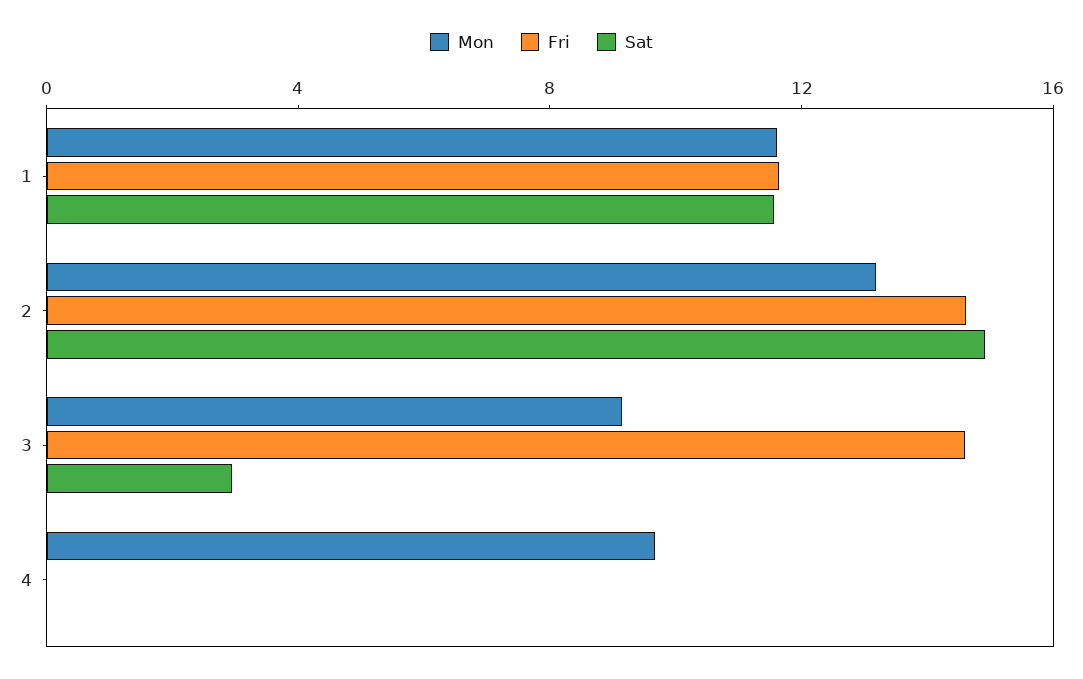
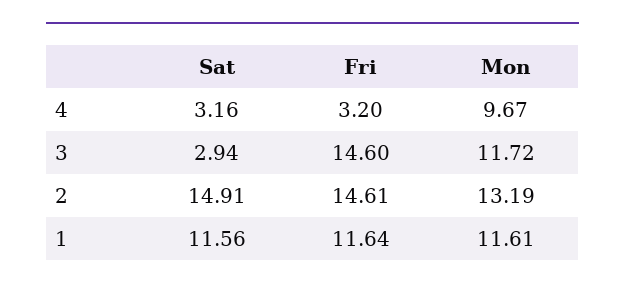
Mon, 3: 9 -> 11.72
Fri, 4: 0 -> 3.2
Sat, 4: 0 -> 3.16

